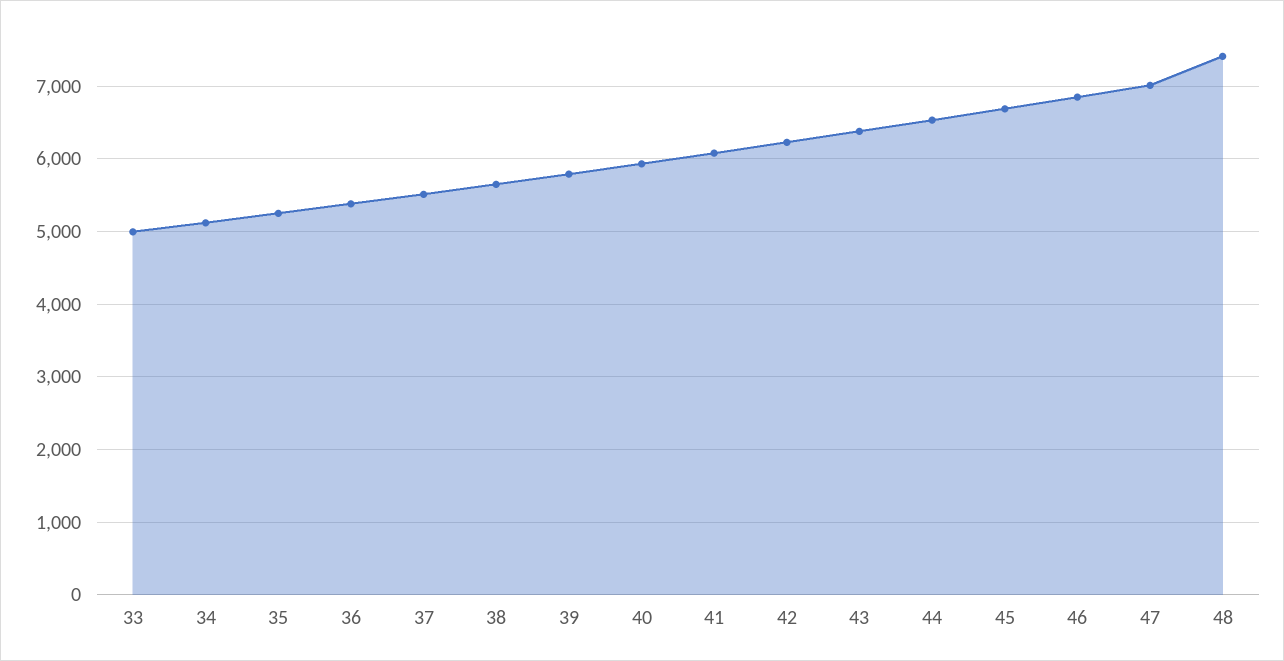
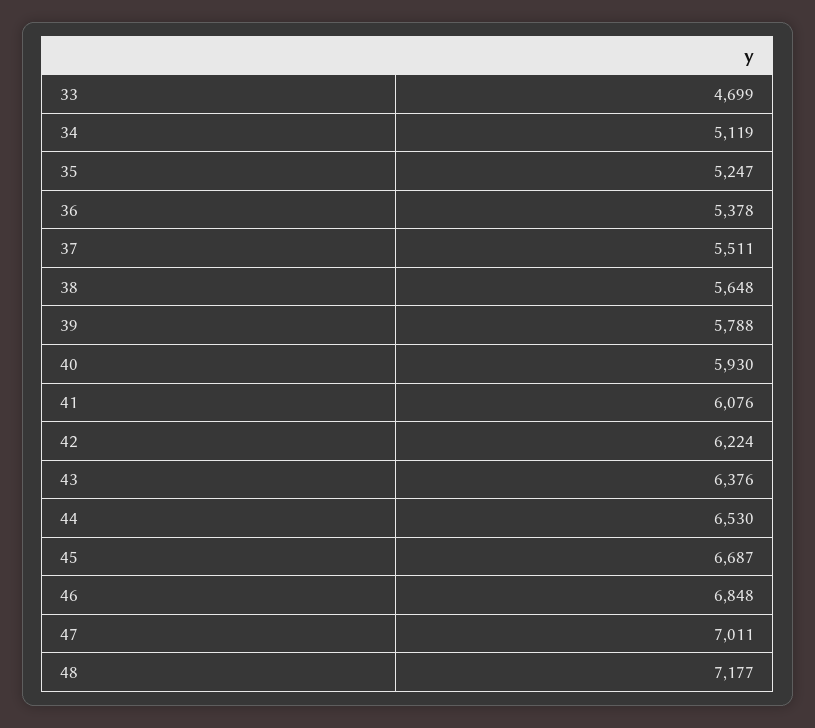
33: 5000 -> 4699
48: 7400 -> 7177

